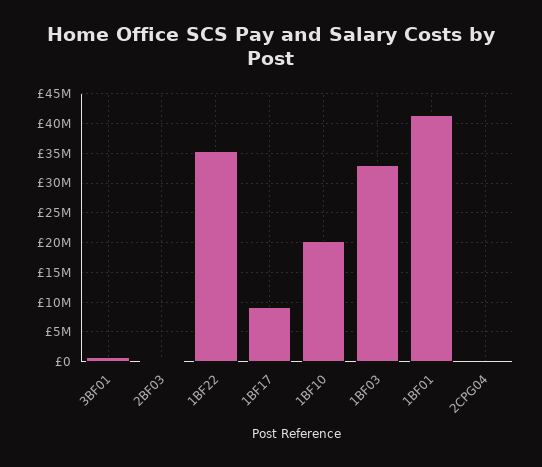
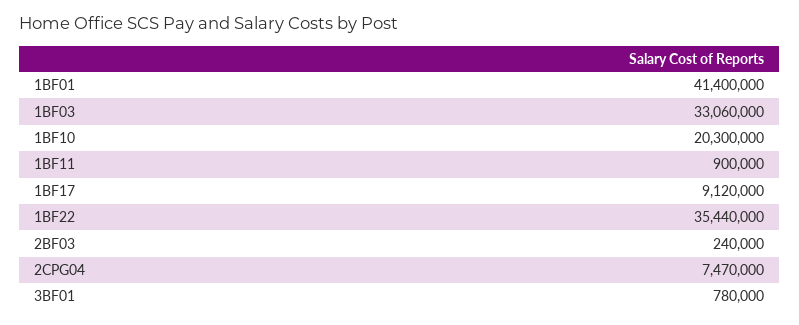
2CPG04: 0 -> 7470000
1BF11: none -> 900000

